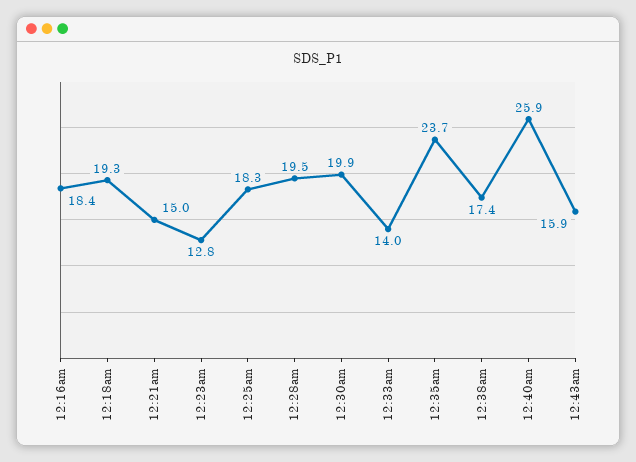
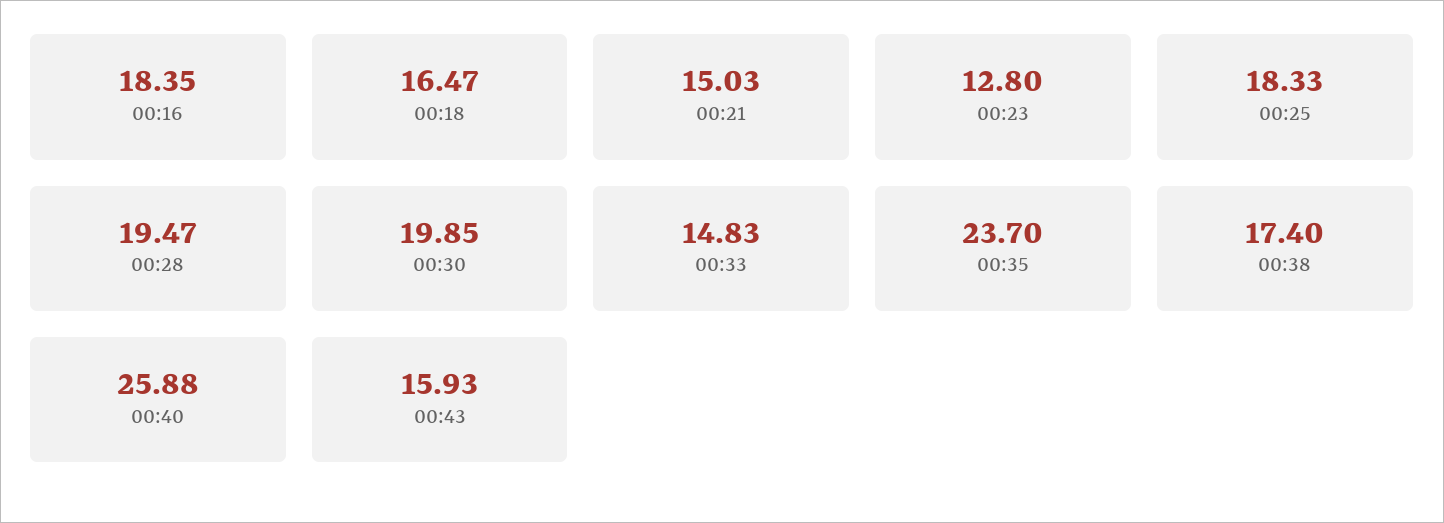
12:18am: 19.3 -> 16.47
12:33am: 14 -> 14.83

